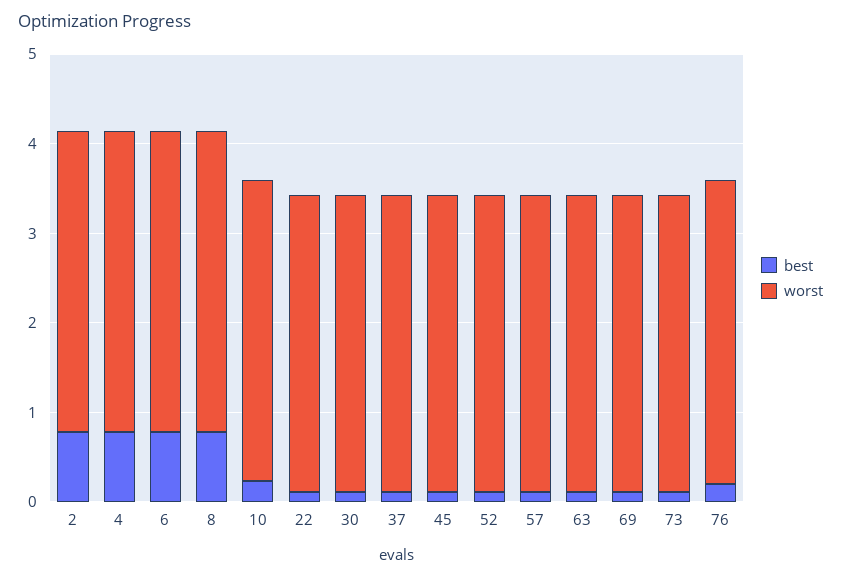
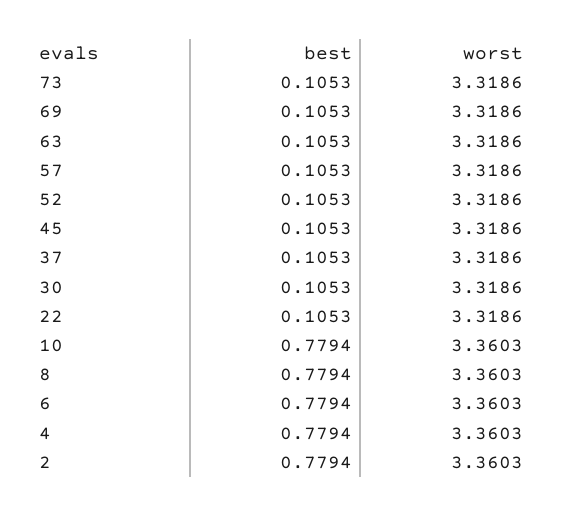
best, 10: 0.2 -> 0.7794
best, 76: 0.2 -> none
worst, 76: 3.4 -> none

